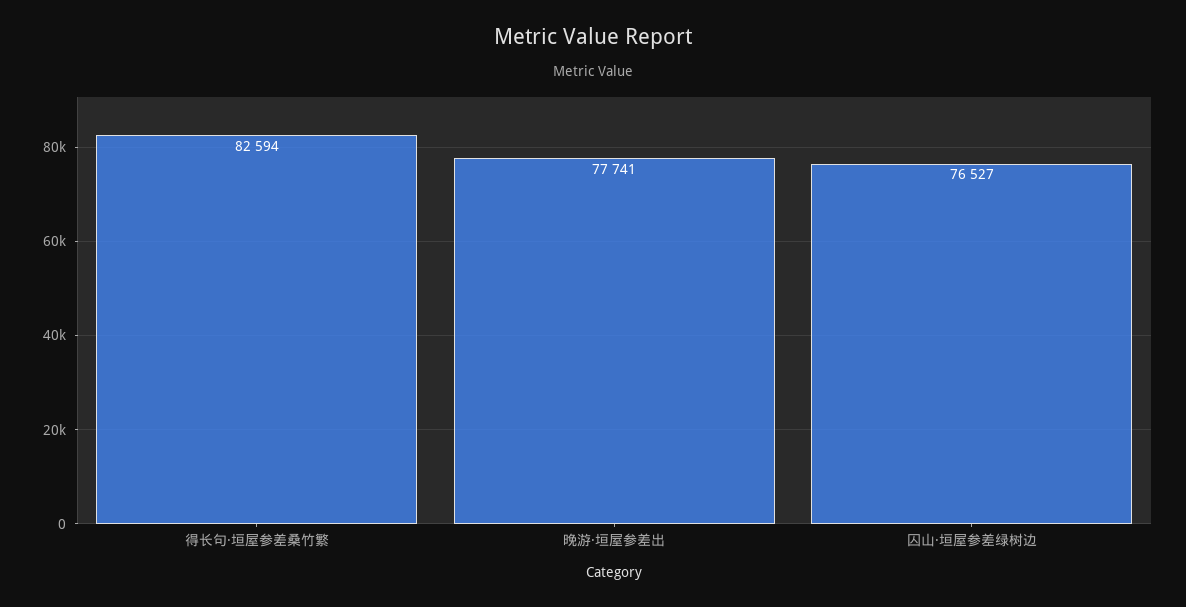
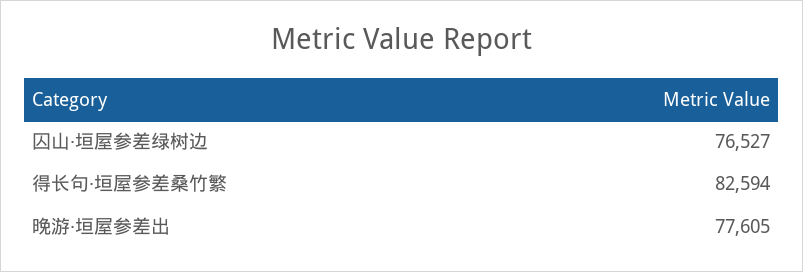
晚游·垣屋参差出: 77741 -> 77605

